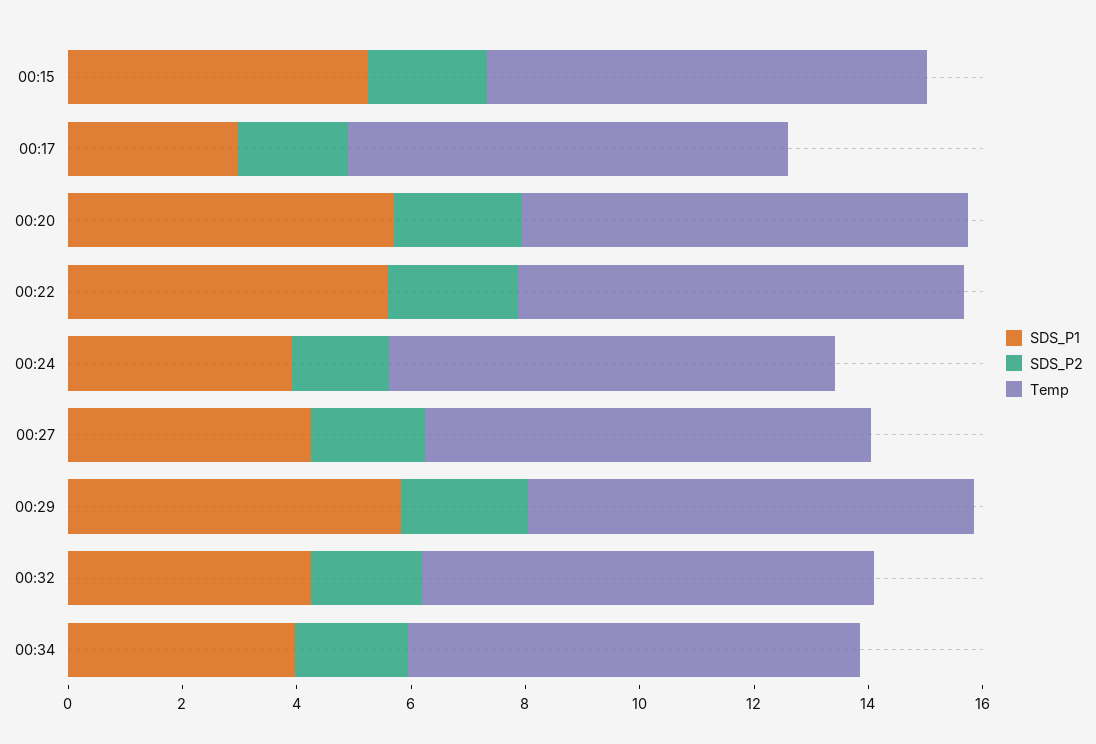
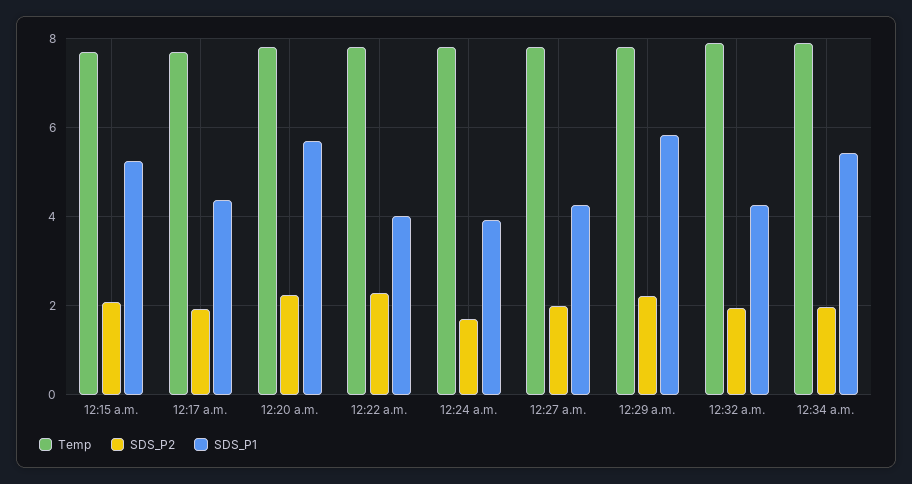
SDS_P1, 00:17: 3 -> 4.4
SDS_P1, 00:22: 5.5 -> 4
SDS_P1, 00:34: 4 -> 5.4

